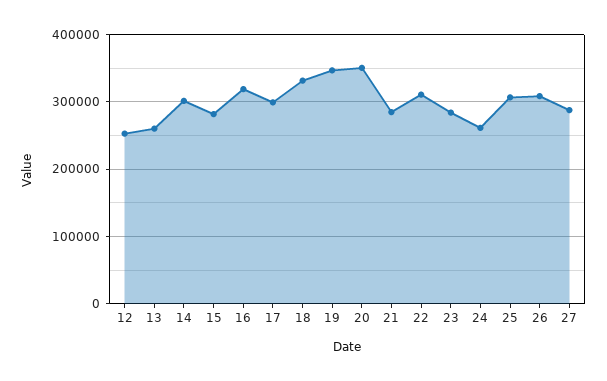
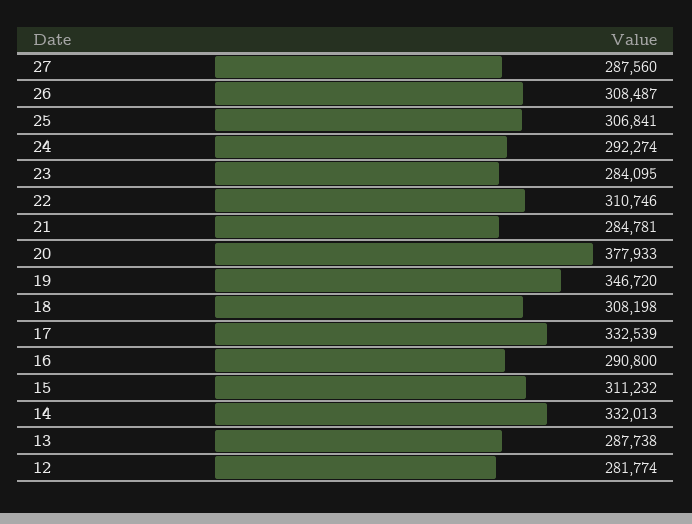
12: 250000 -> 281774
13: 260000 -> 287738
14: 300000 -> 332013
15: 280000 -> 311232
16: 320000 -> 290800
17: 300000 -> 332539
18: 330000 -> 308198
20: 350000 -> 377933
24: 260000 -> 292274

